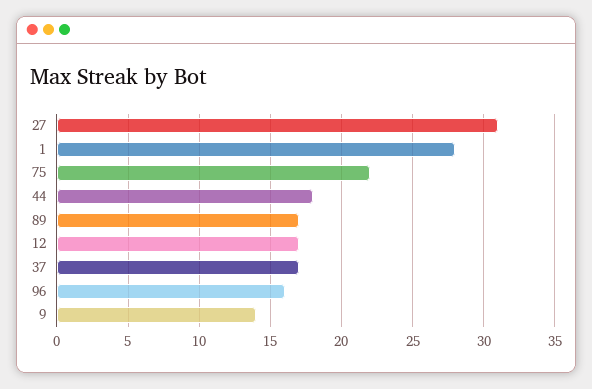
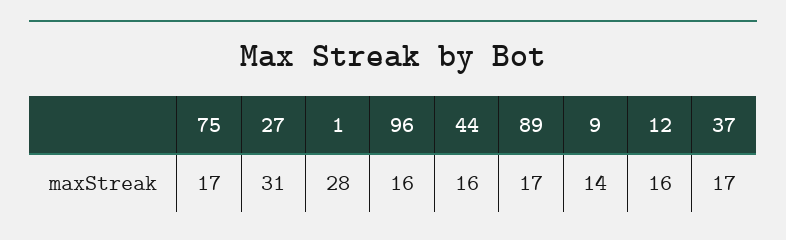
75: 22 -> 17
44: 18 -> 16
12: 17 -> 16

